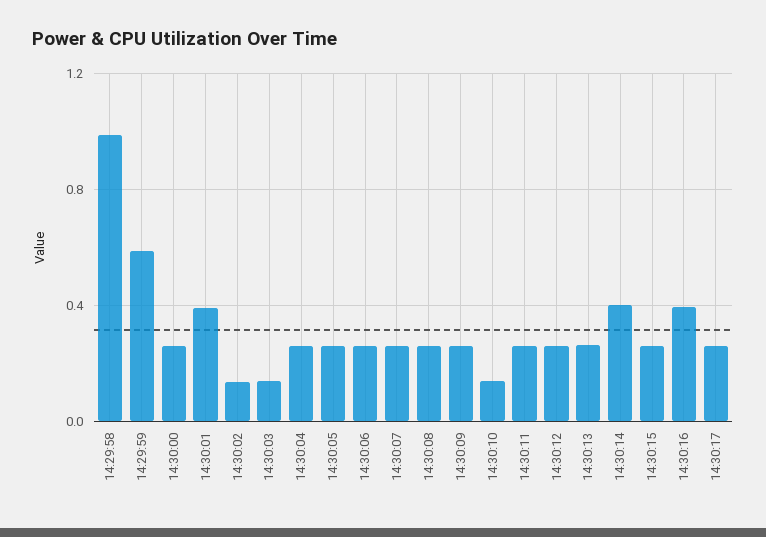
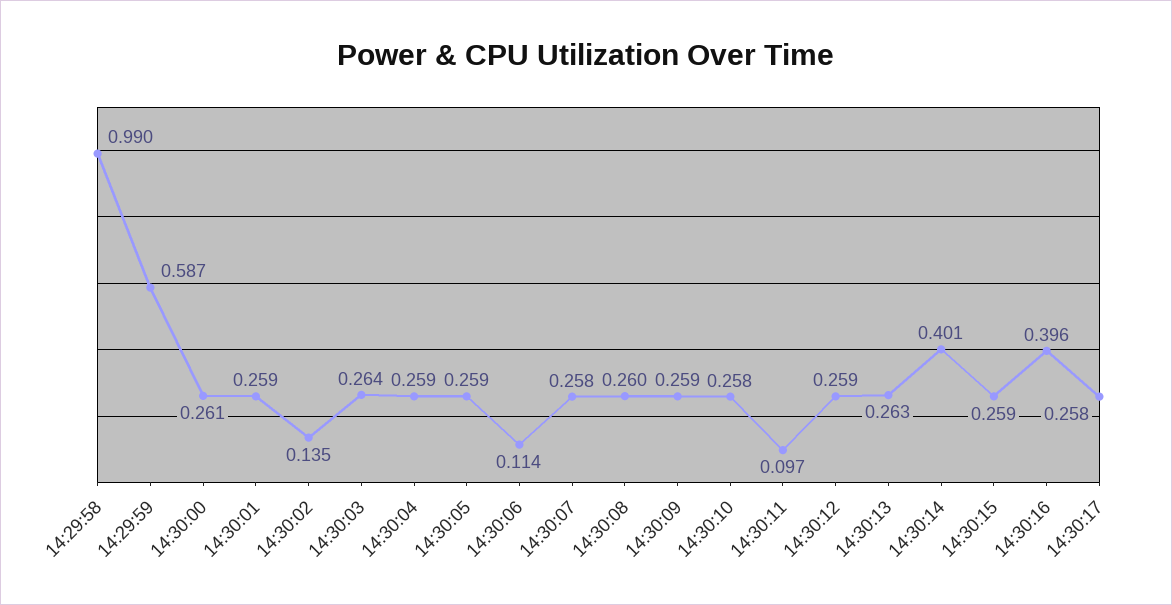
14:30:01: 0.4 -> 0.259
14:30:03: 0.15 -> 0.264
14:30:06: 0.25 -> 0.114
14:30:10: 0.15 -> 0.258
14:30:11: 0.25 -> 0.097

